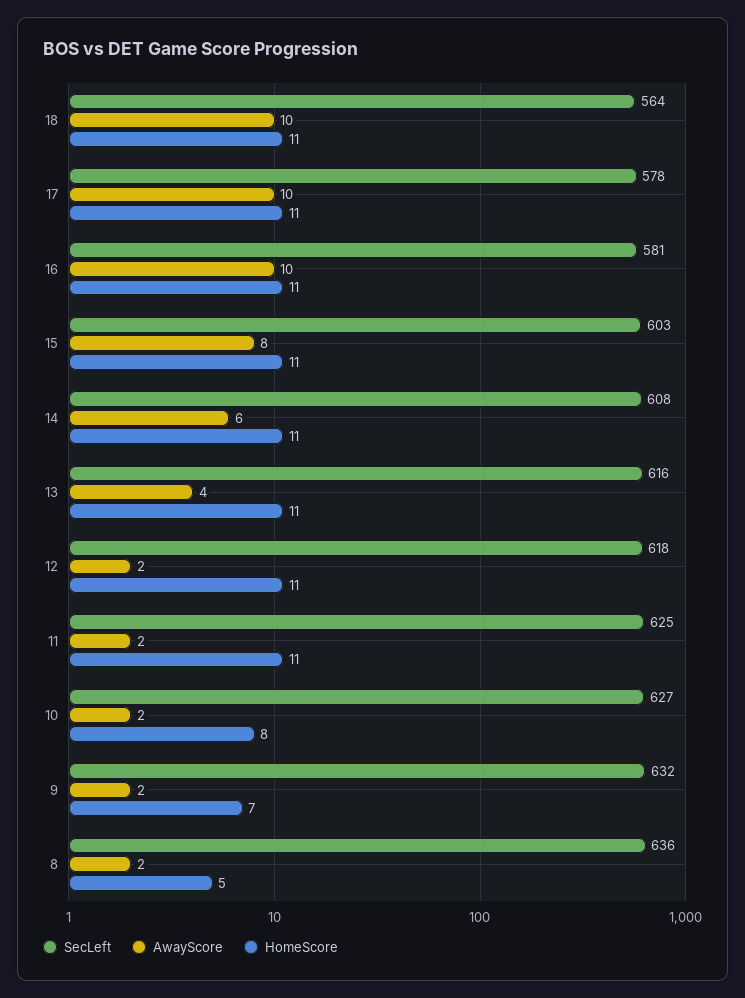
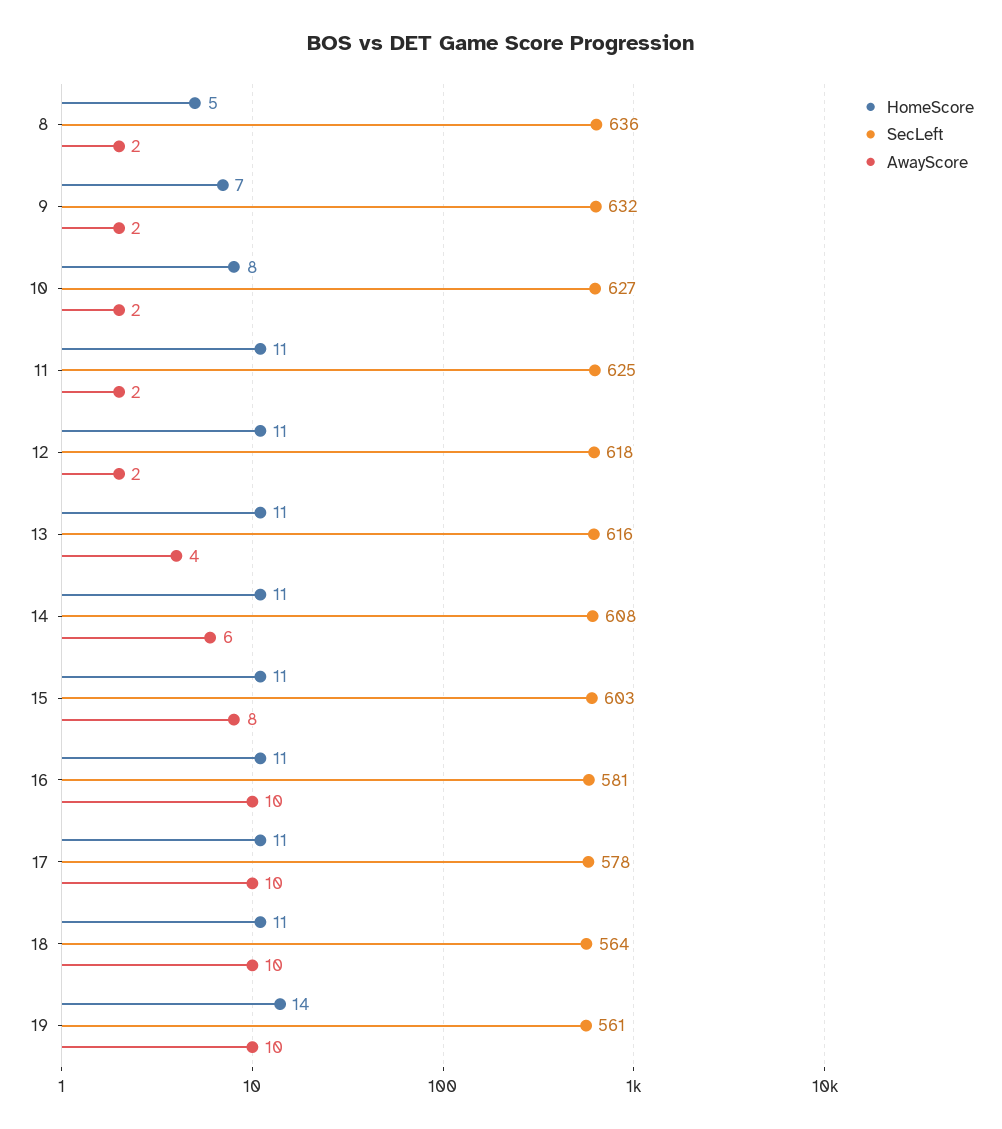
HomeScore, 19: none -> 14
SecLeft, 19: none -> 561
AwayScore, 19: none -> 10

